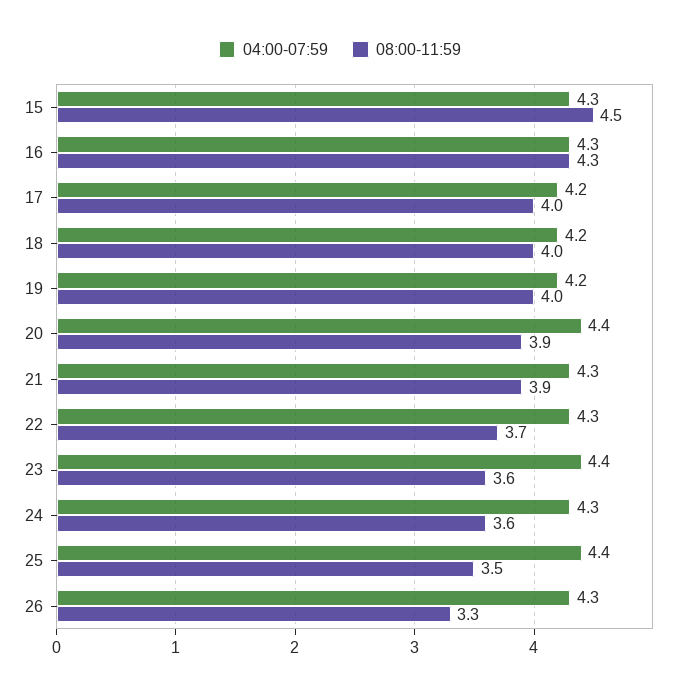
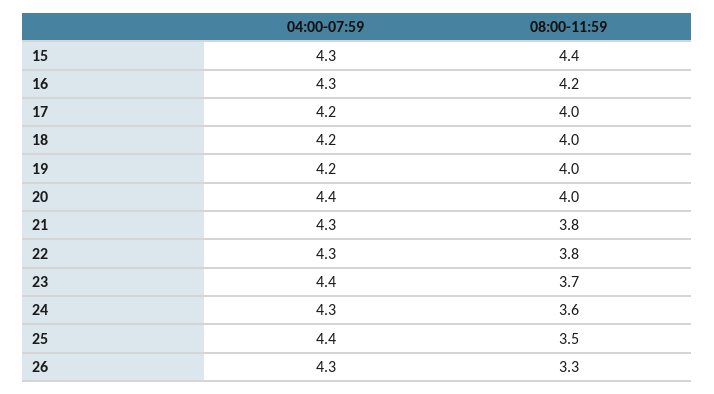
08:00-11:59, 15: 4.5 -> 4.4
08:00-11:59, 16: 4.3 -> 4.2
08:00-11:59, 20: 3.9 -> 4
08:00-11:59, 21: 3.9 -> 3.8
08:00-11:59, 22: 3.7 -> 3.8
08:00-11:59, 23: 3.6 -> 3.7

